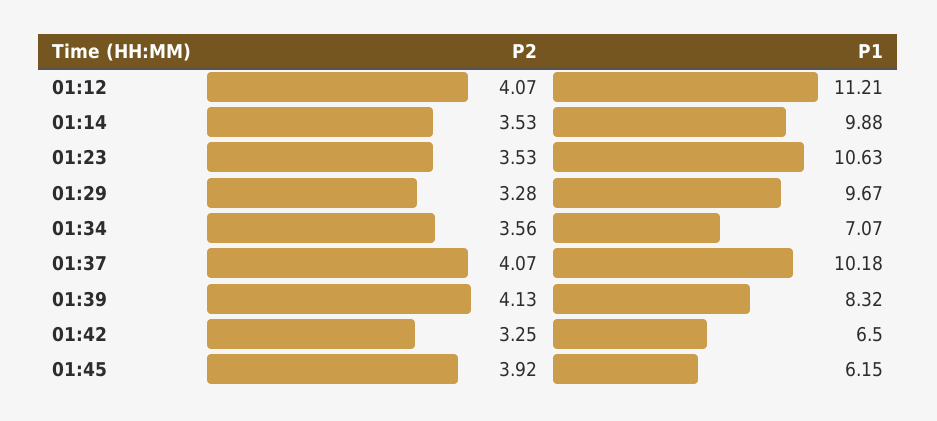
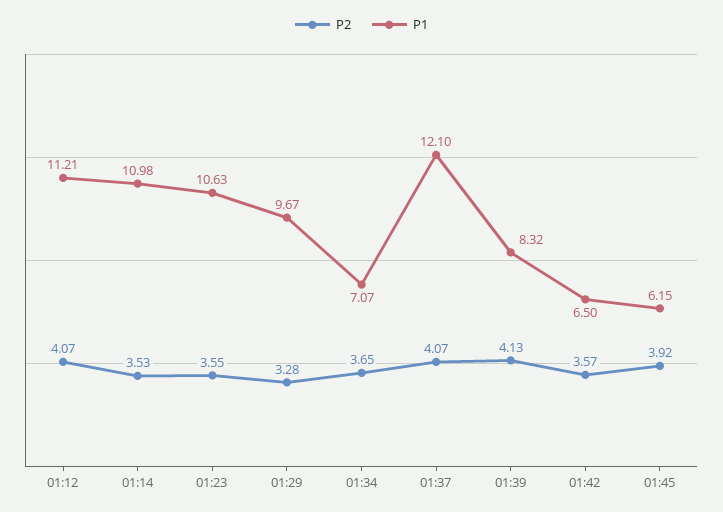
P1, 01:14: 9.88 -> 10.98
P2, 01:23: 3.53 -> 3.55
P2, 01:34: 3.56 -> 3.65
P1, 01:37: 10.18 -> 12.1
P2, 01:42: 3.25 -> 3.57

